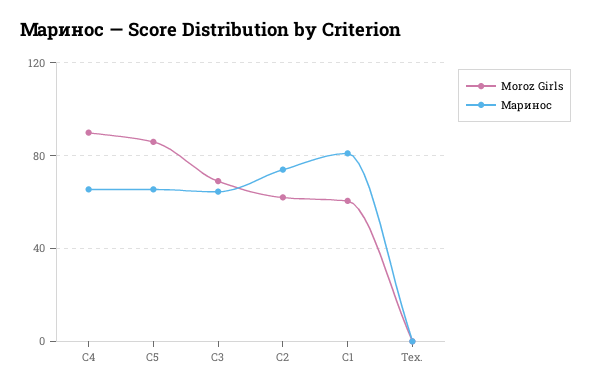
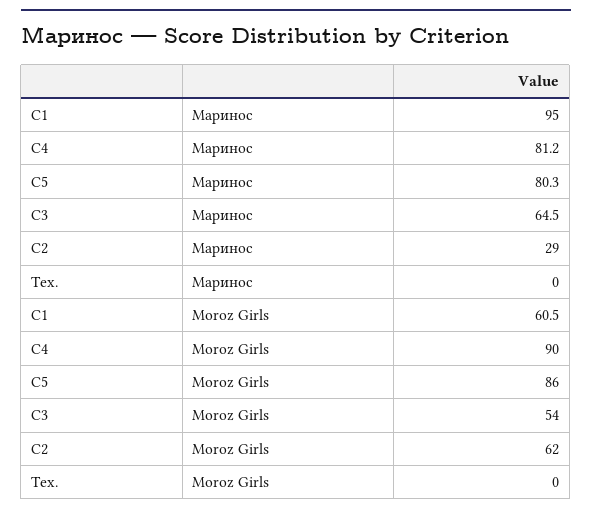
Маринос, С4: 65 -> 81.2
Маринос, С5: 65 -> 80.3
Moroz Girls, С3: 70 -> 54
Маринос, С2: 75 -> 29
Маринос, С1: 80 -> 95

